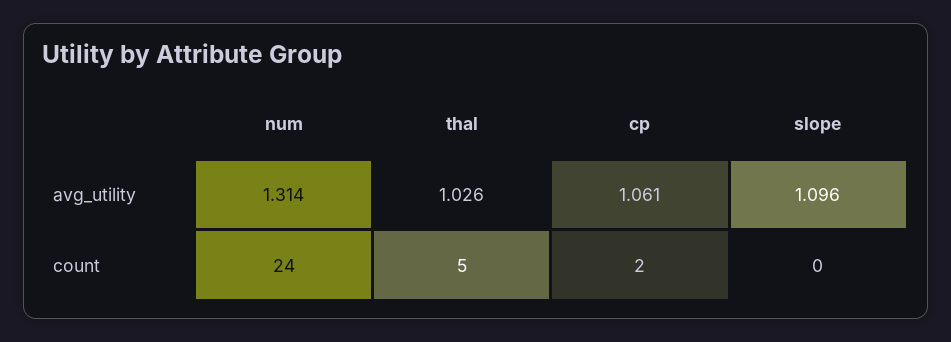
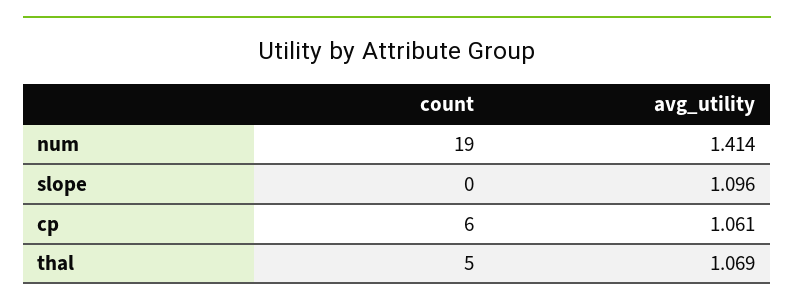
num, avg_utility: 1.314 -> 1.414
thal, avg_utility: 1.026 -> 1.069
num, count: 24 -> 19
cp, count: 2 -> 6

